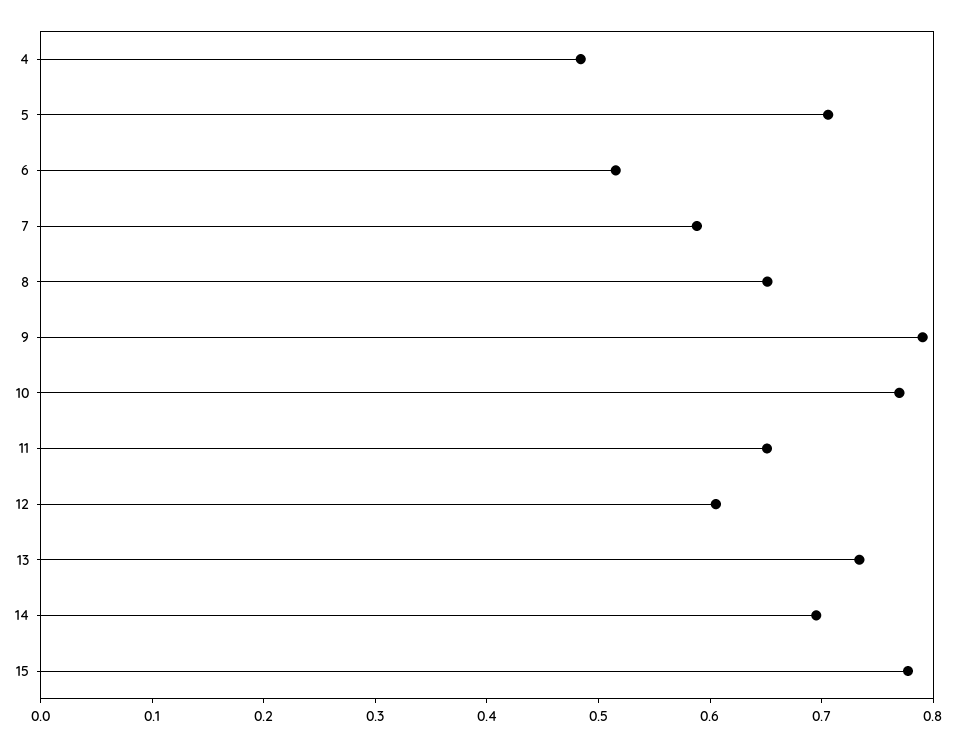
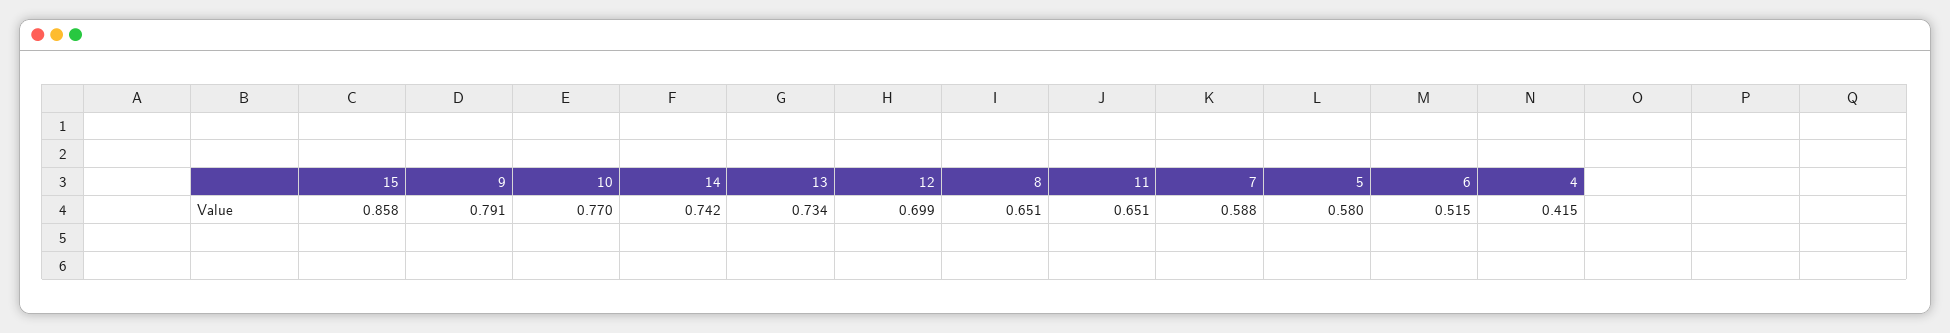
4: 0.48 -> 0.415
5: 0.7 -> 0.58
12: 0.6 -> 0.699
14: 0.7 -> 0.742
15: 0.78 -> 0.858

